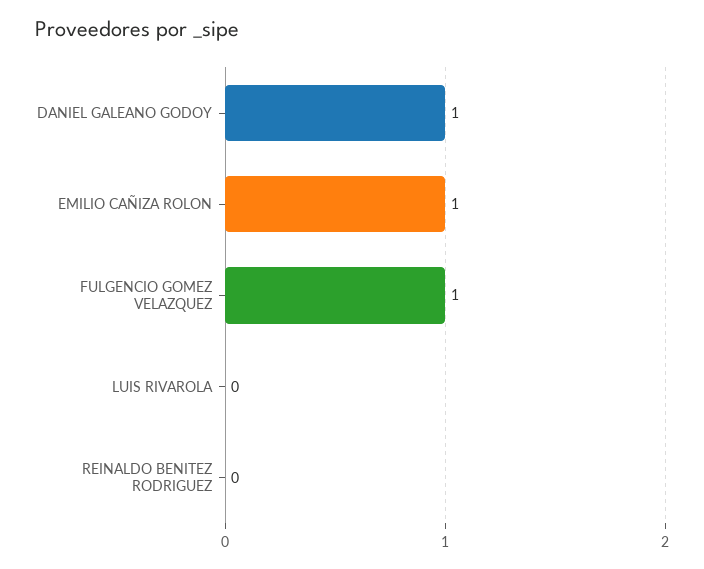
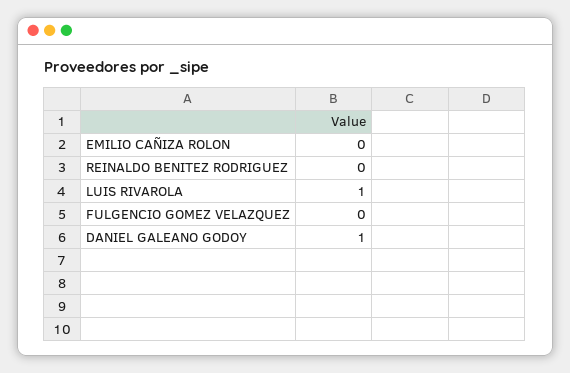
EMILIO CAÑIZA ROLON: 1 -> 0
FULGENCIO GOMEZ VELAZQUEZ: 1 -> 0
LUIS RIVAROLA: 0 -> 1

